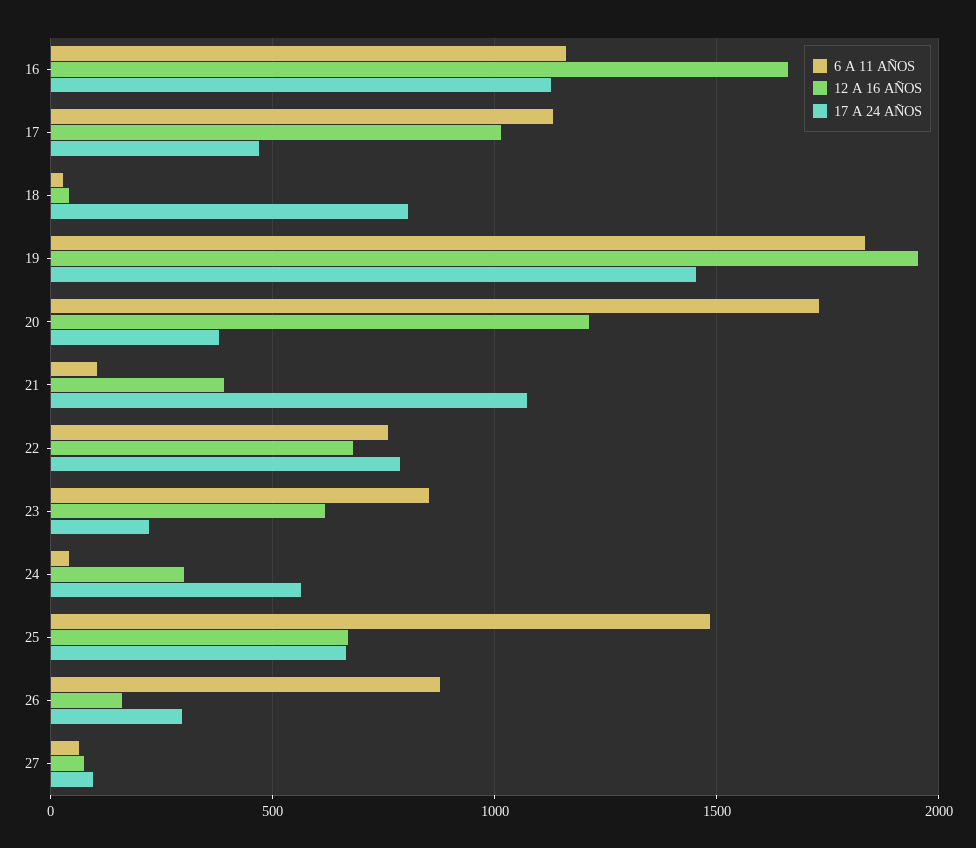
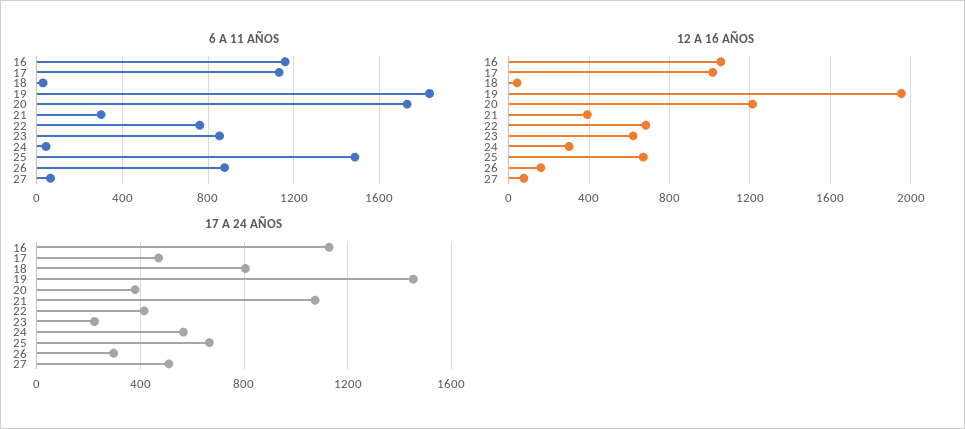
12 A 16 AÑOS, 16: 1650 -> 1050
6 A 11 AÑOS, 21: 100 -> 300
17 A 24 AÑOS, 22: 800 -> 400
17 A 24 AÑOS, 27: 100 -> 500

